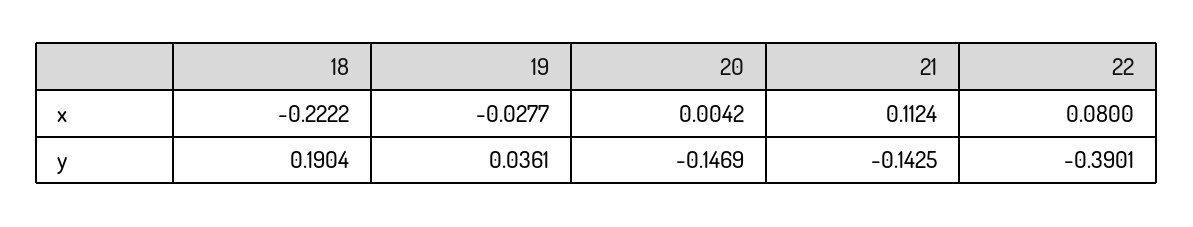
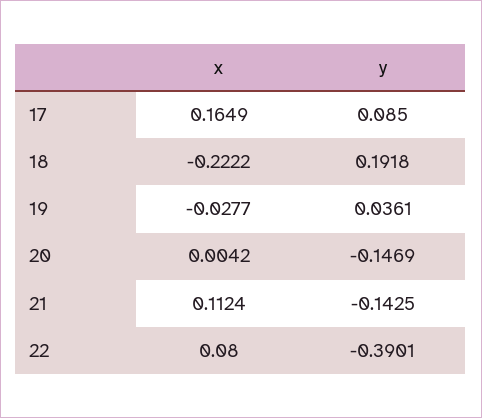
18, y: 0.1904 -> 0.1918
17, x: none -> 0.1649
17, y: none -> 0.085

